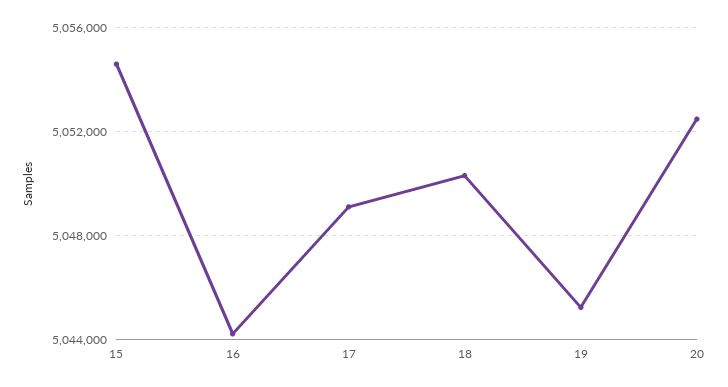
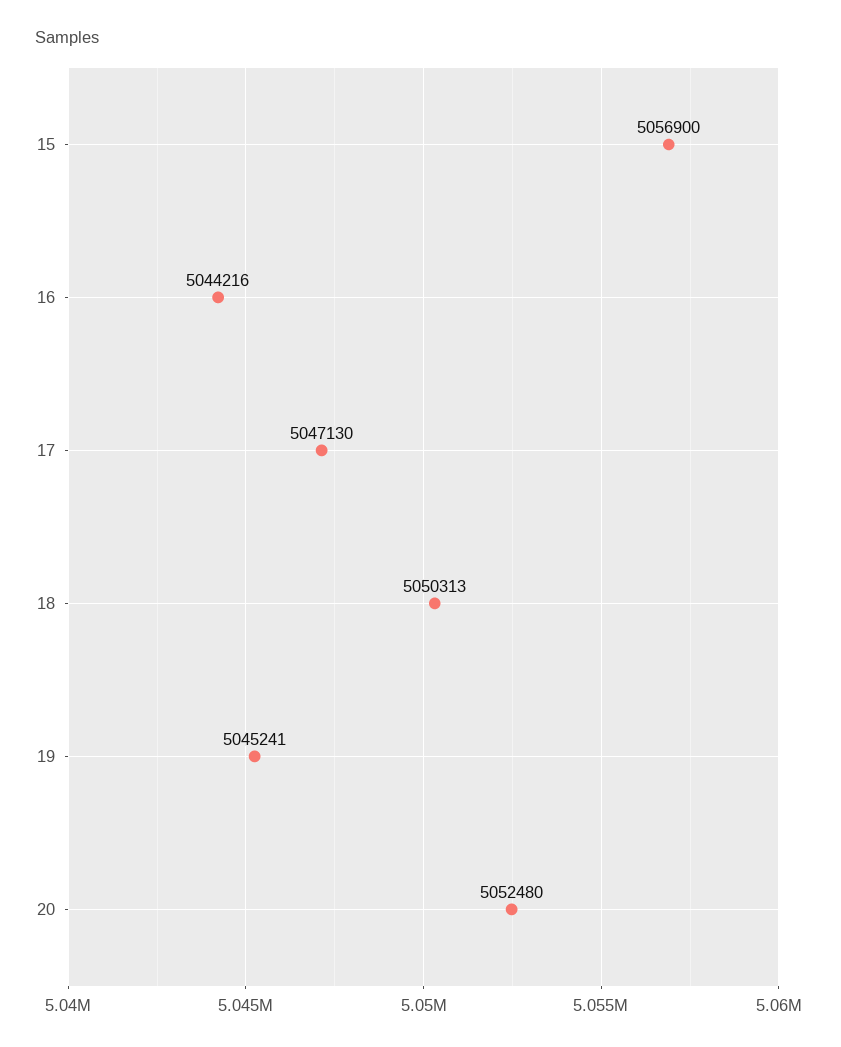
15: 5054500 -> 5056900
17: 5049000 -> 5047130

